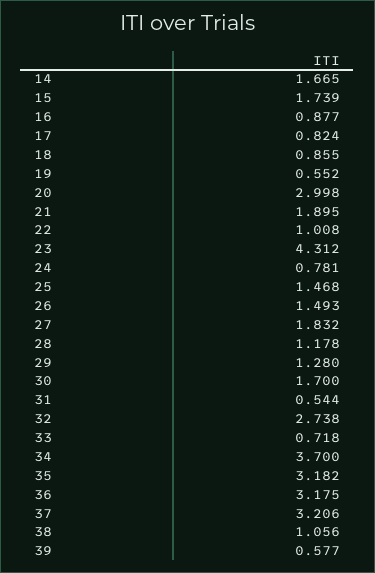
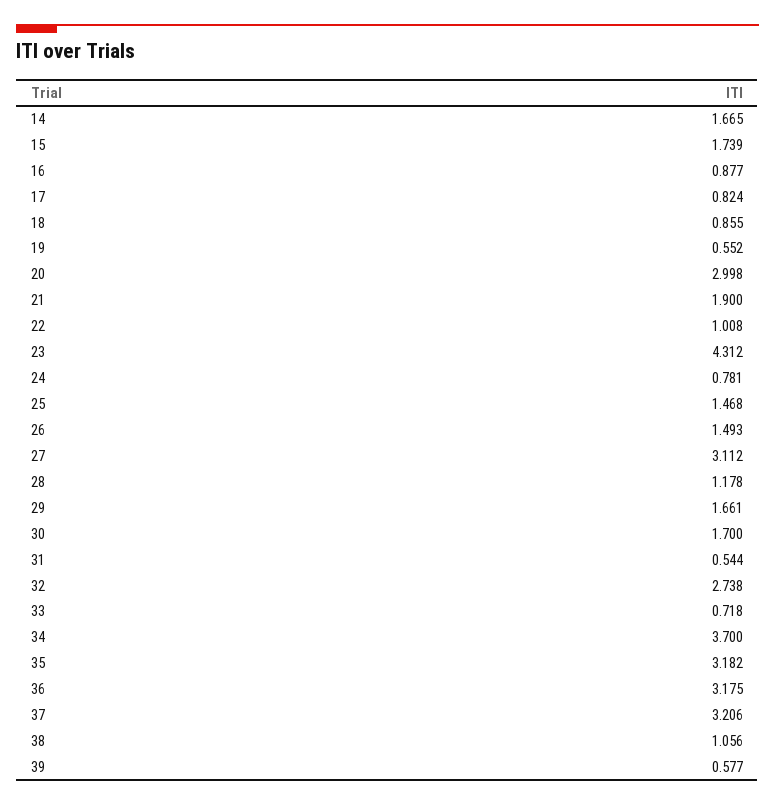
21: 1.895 -> 1.9
27: 1.832 -> 3.112
29: 1.28 -> 1.661

